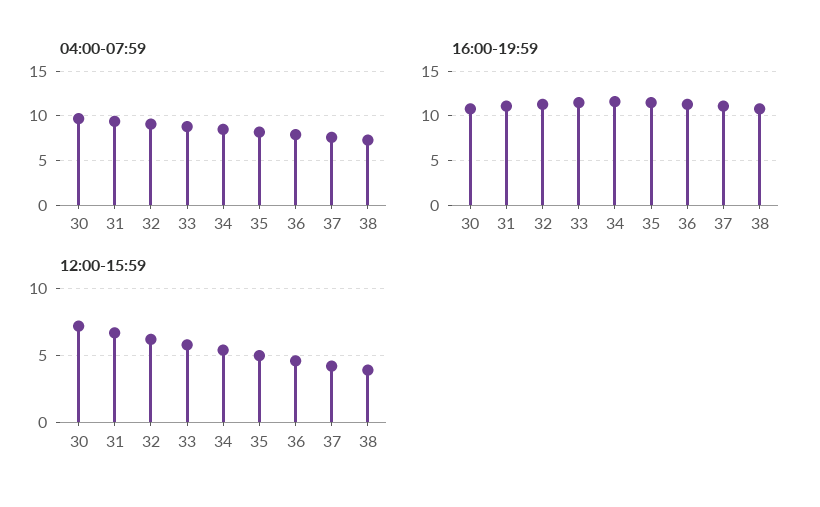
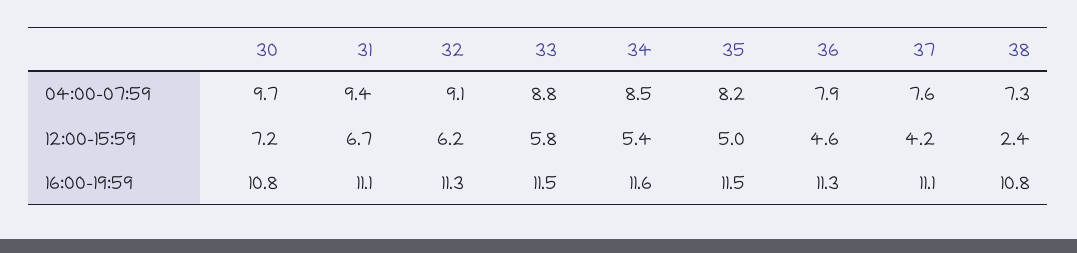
12:00-15:59, 38: 4 -> 2.4

